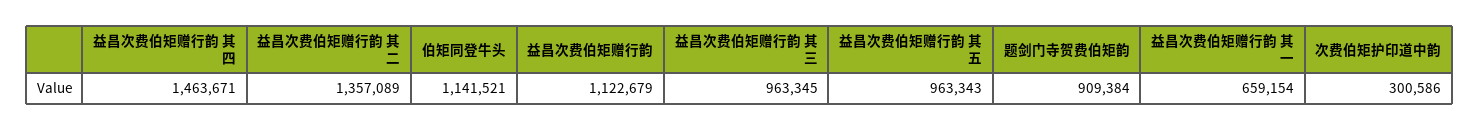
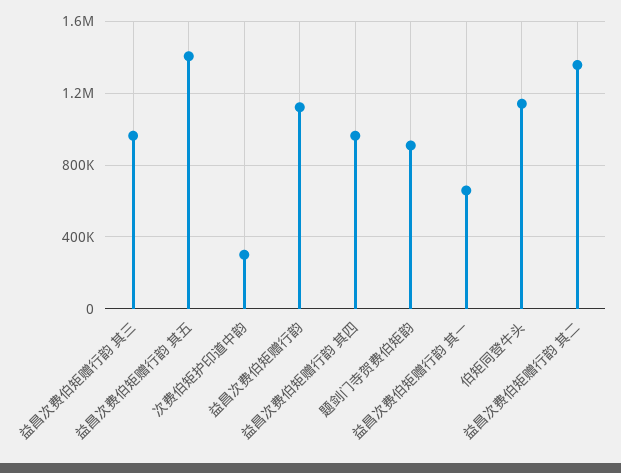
益昌次费伯矩赠行韵 其四: 1463671 -> 950000
益昌次费伯矩赠行韵 其五: 963343 -> 1400000

